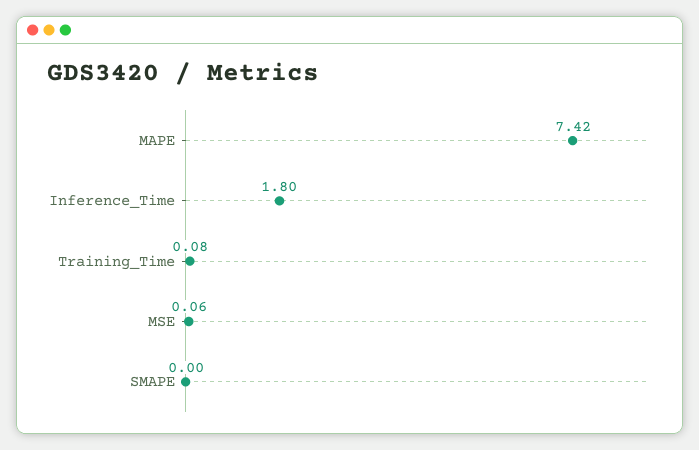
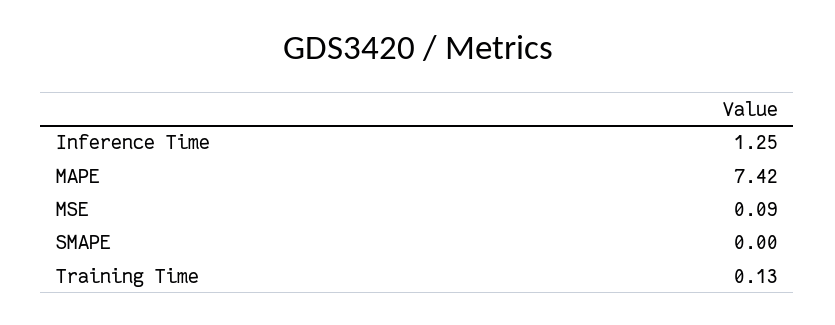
Inference_Time: 1.8 -> 1.25
Training_Time: 0.08 -> 0.13
MSE: 0.06 -> 0.09

